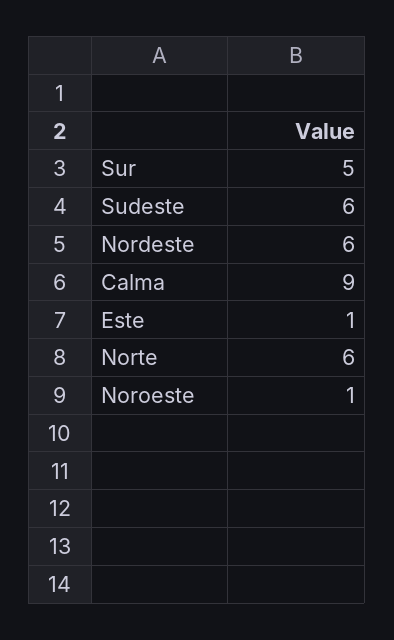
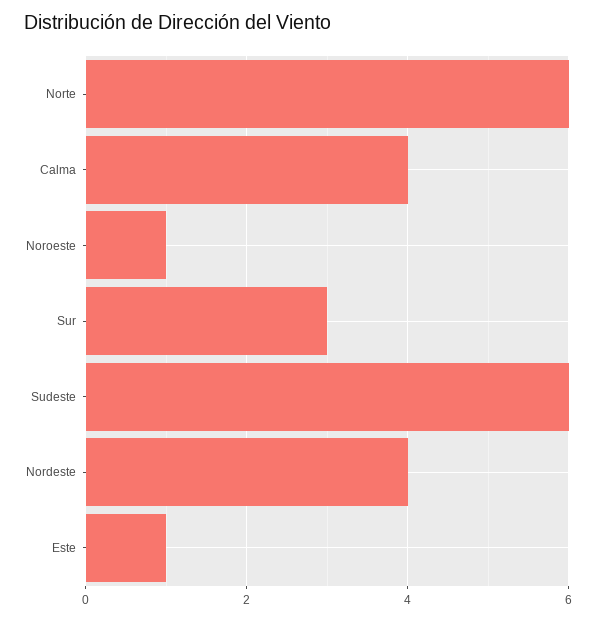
Sur: 5 -> 3
Nordeste: 6 -> 4
Calma: 9 -> 4

